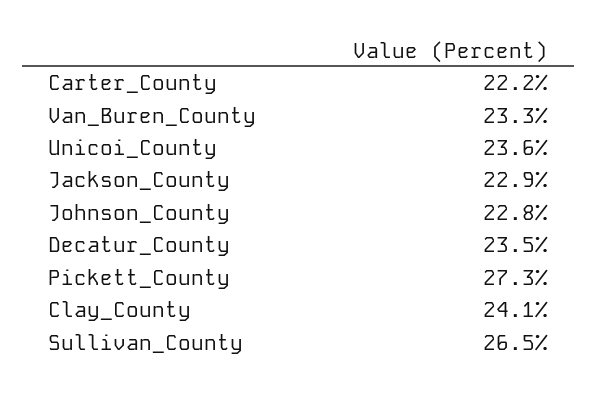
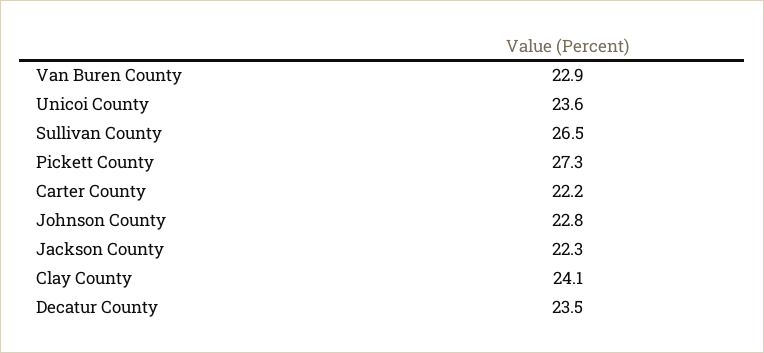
Van_Buren_County: 23.3 -> 22.9
Jackson_County: 22.9 -> 22.3

